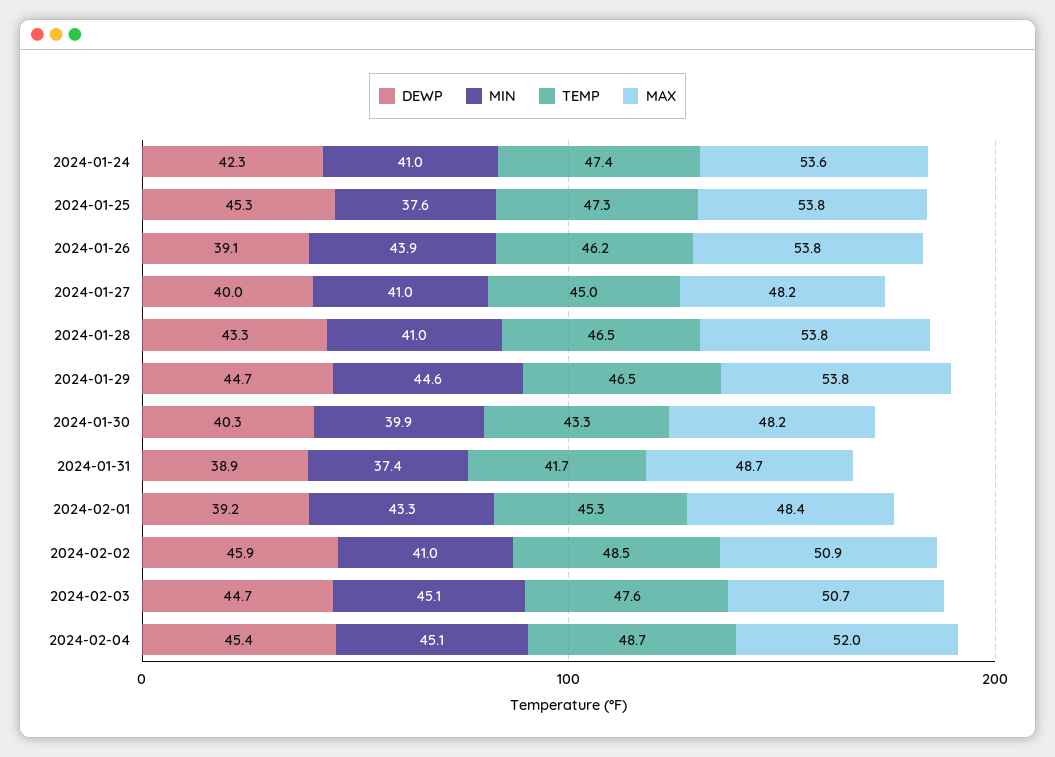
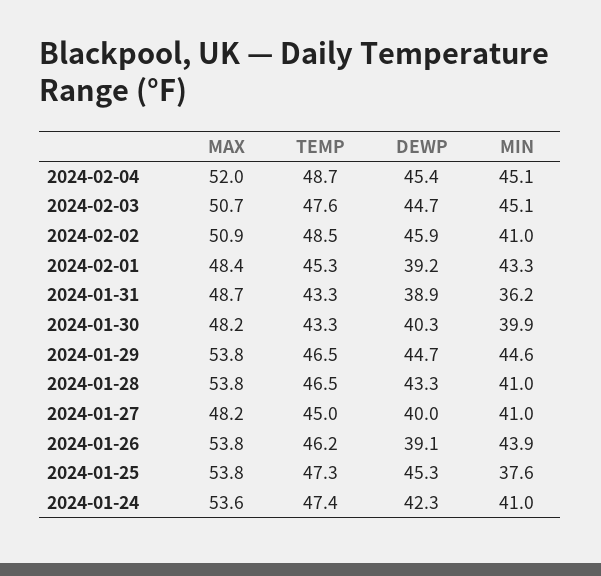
MIN, 2024-01-31: 37.4 -> 36.2
TEMP, 2024-01-31: 41.7 -> 43.3

